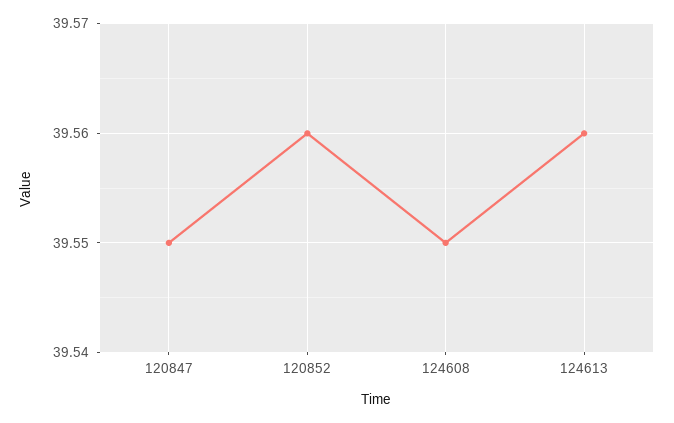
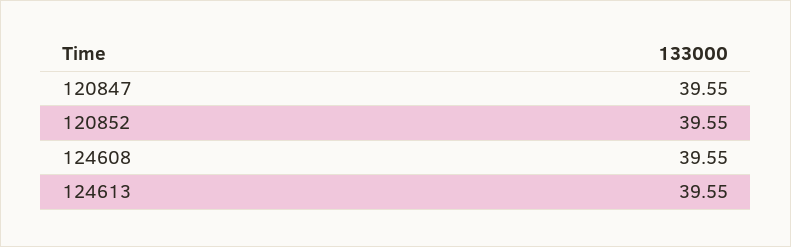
120852: 39.56 -> 39.55
124613: 39.56 -> 39.55

